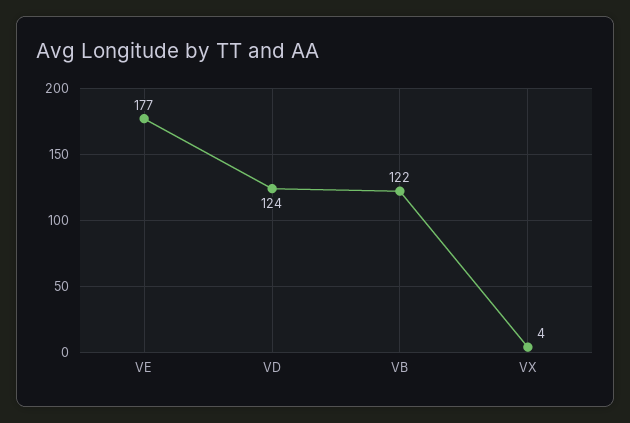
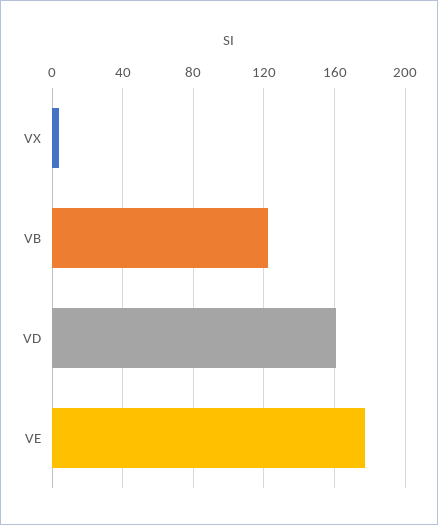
VD: 124 -> 160

